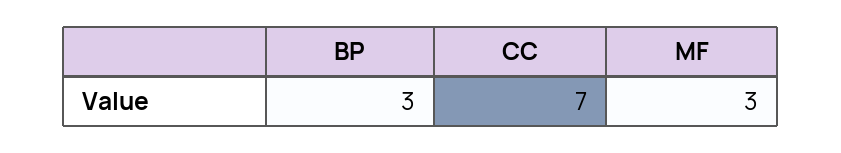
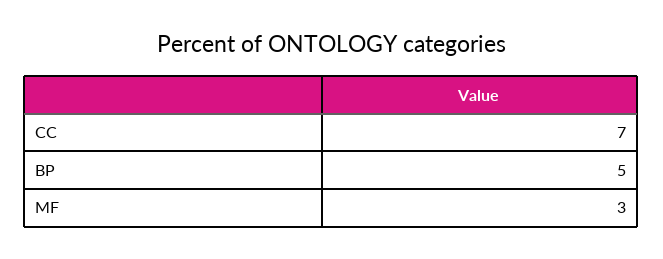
BP: 3 -> 5

